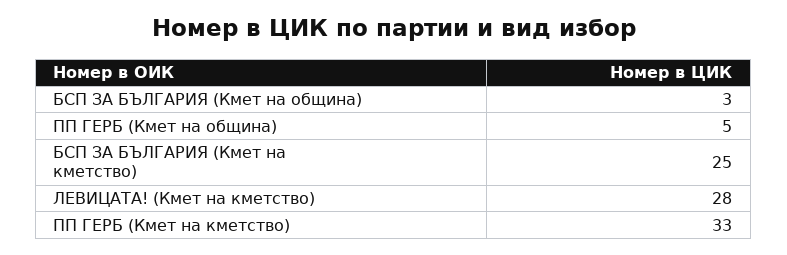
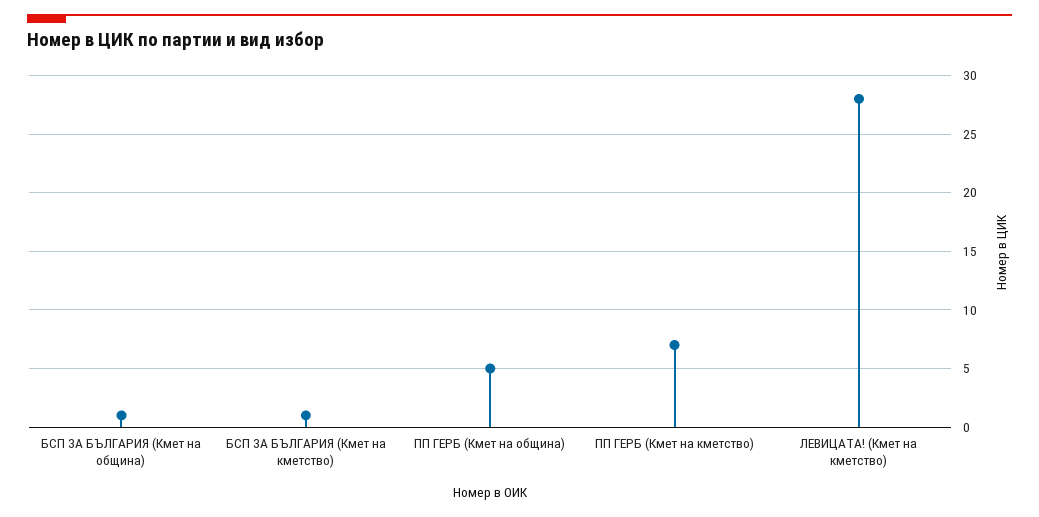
БСП ЗА БЪЛГАРИЯ (Кмет на община): 3 -> 1
БСП ЗА БЪЛГАРИЯ (Кмет на кметство): 25 -> 1
ПП ГЕРБ (Кмет на кметство): 33 -> 7

